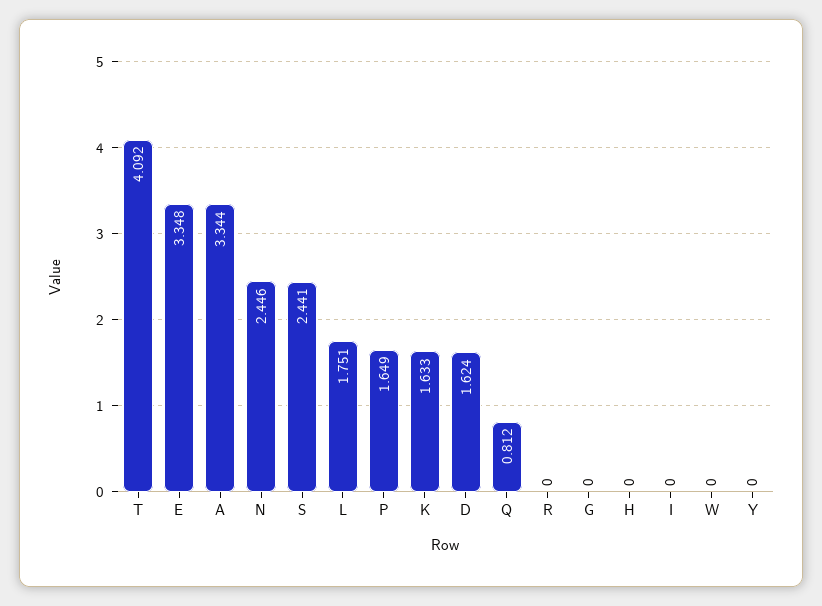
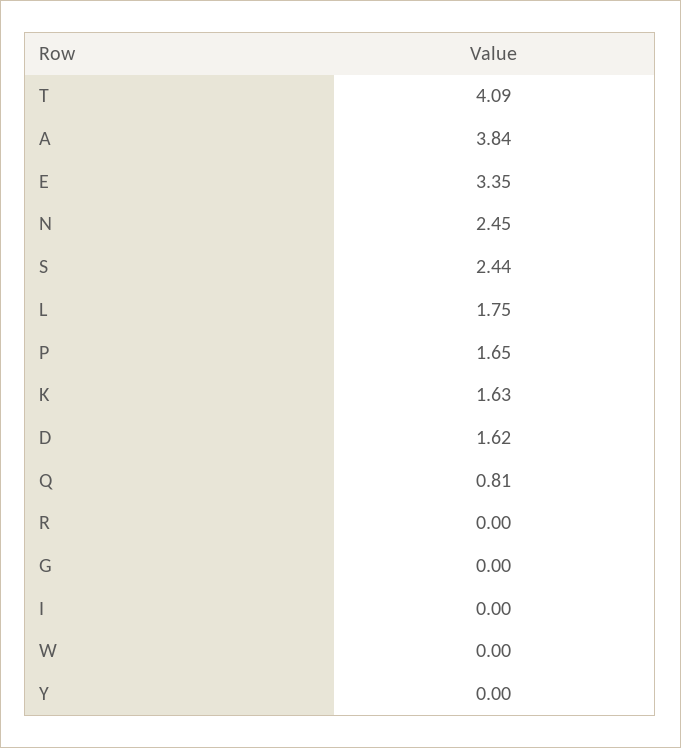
A: 3.344 -> 3.84
H: 0 -> none

